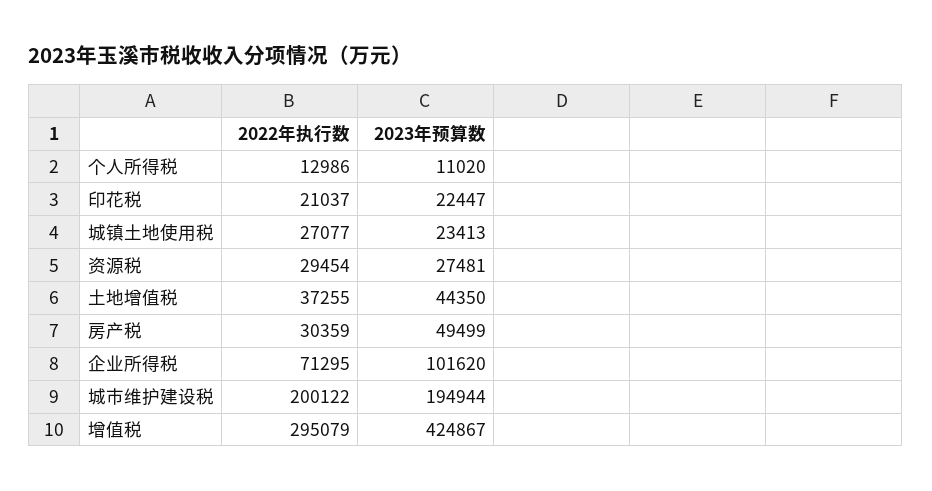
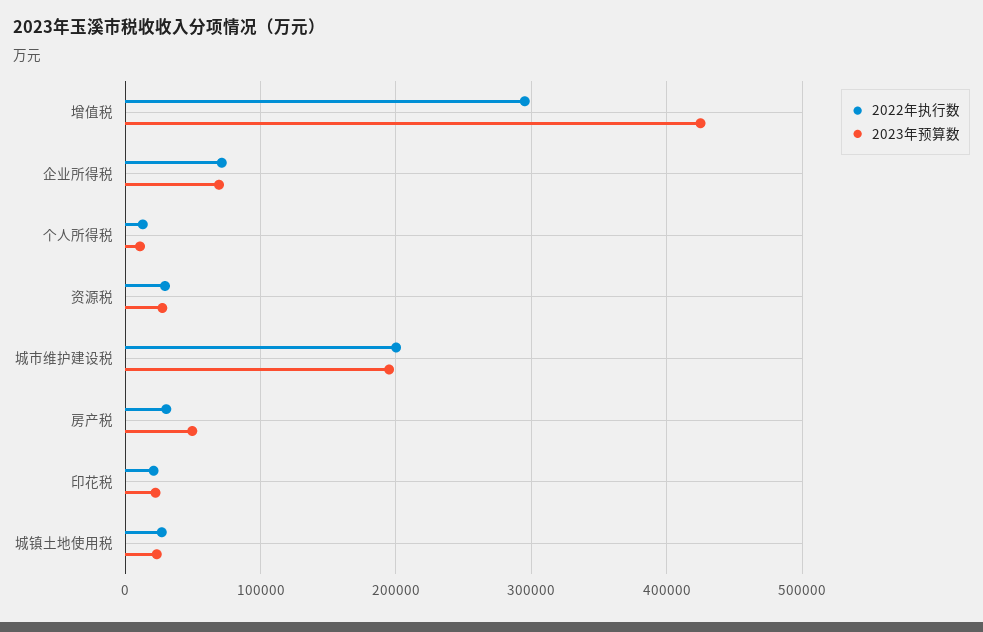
2022年执行数, 土地增值税: 37255 -> none
2023年预算数, 土地增值税: 44350 -> none
2023年预算数, 企业所得税: 101620 -> 70000

